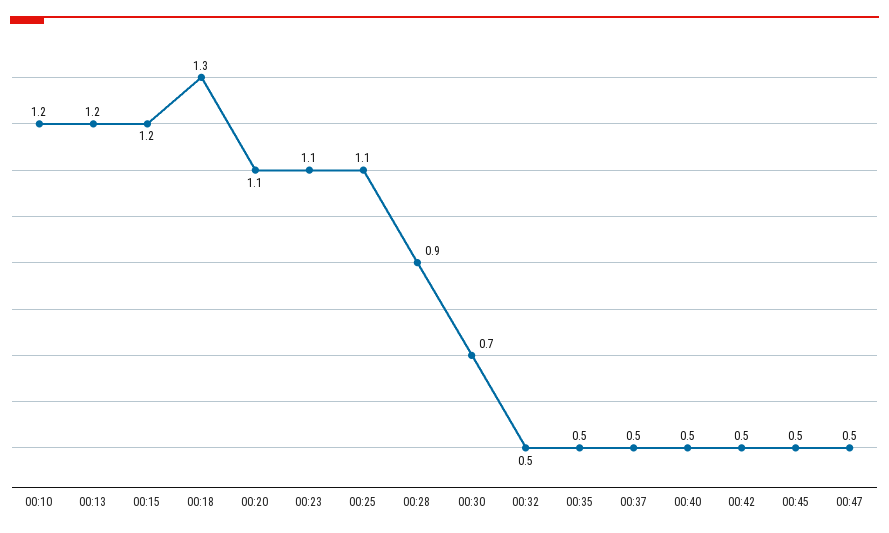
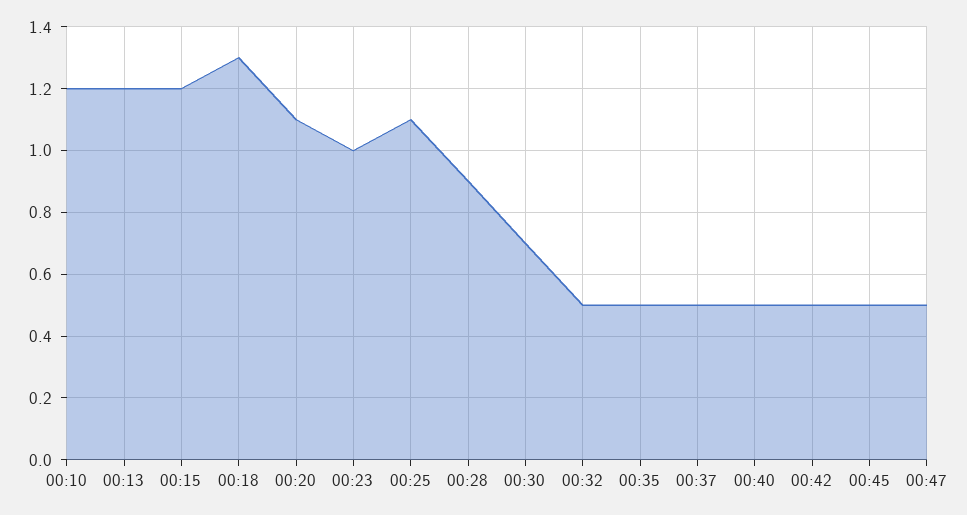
00:23: 1.1 -> 1

